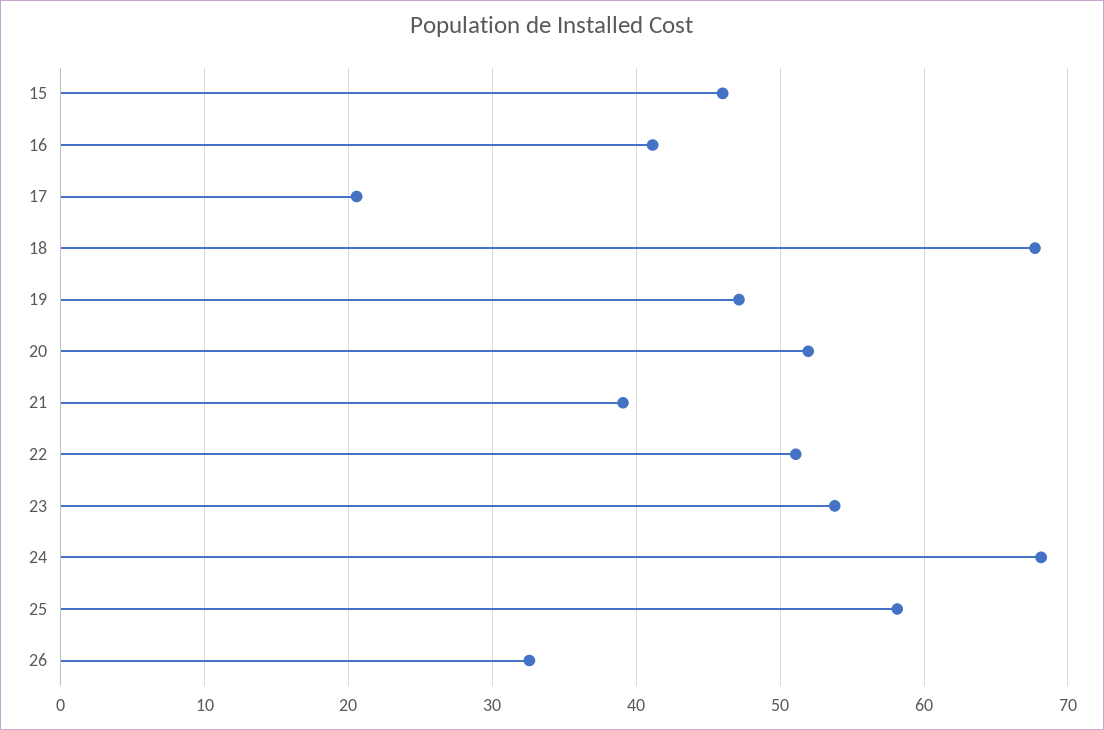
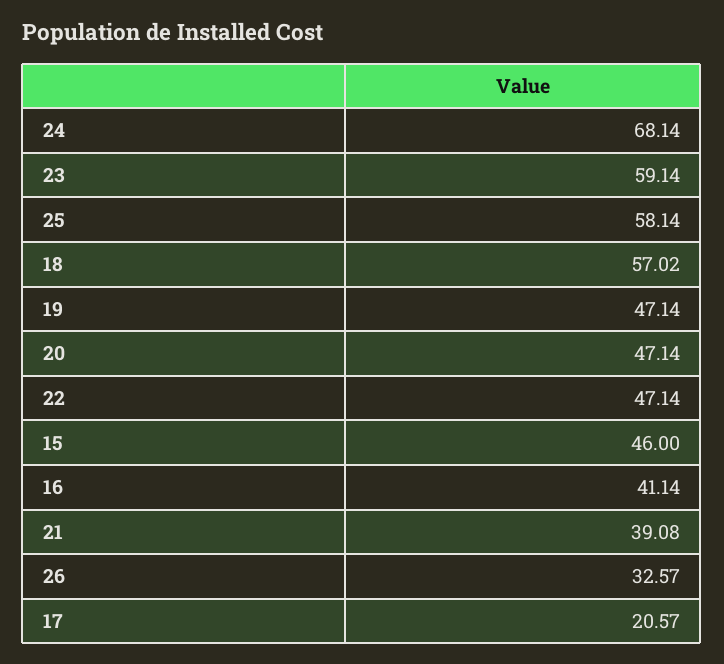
18: 68 -> 57.02
20: 52 -> 47.14
22: 51 -> 47.14
23: 54 -> 59.14

